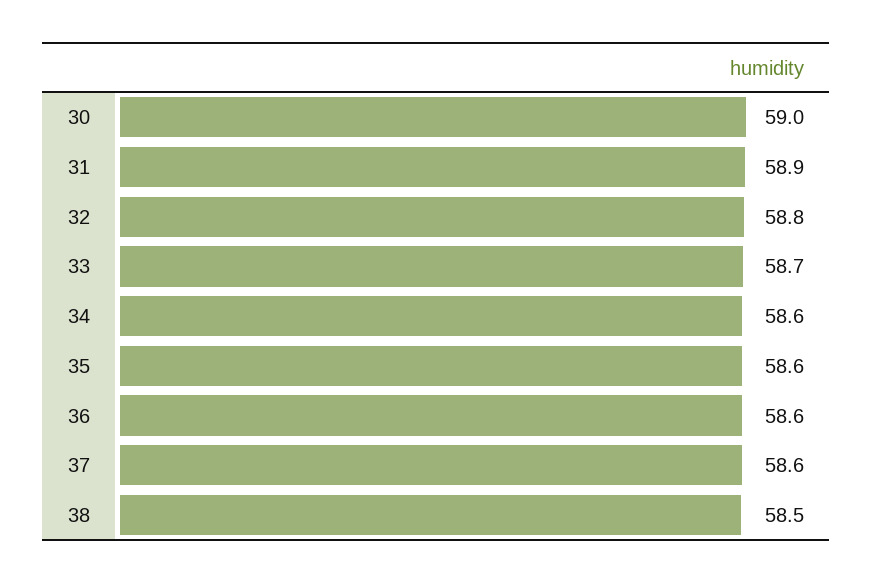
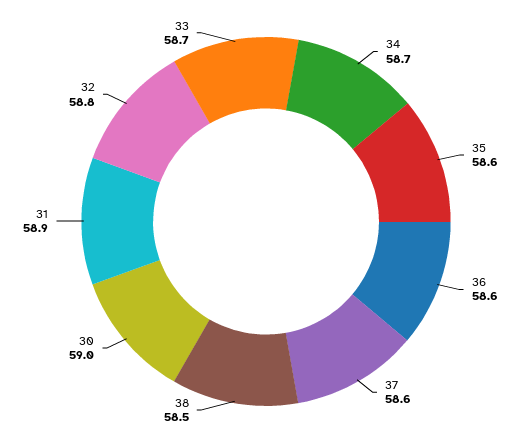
34: 58.6 -> 58.7

